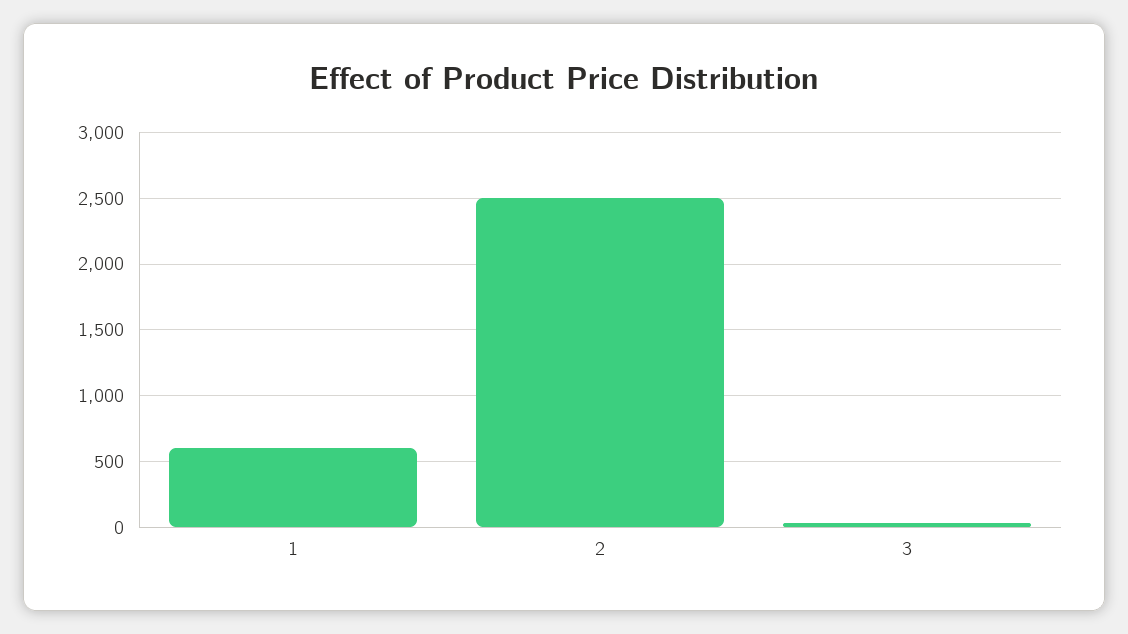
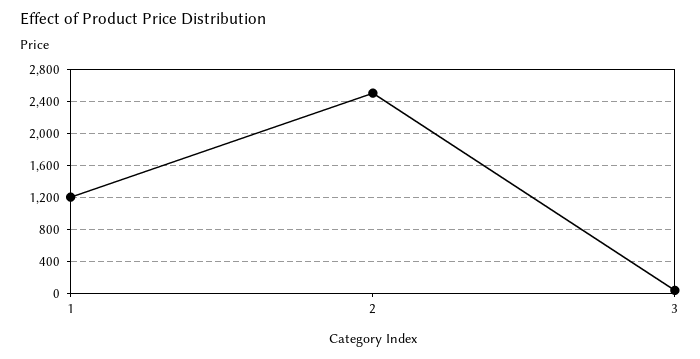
1: 600 -> 1200

